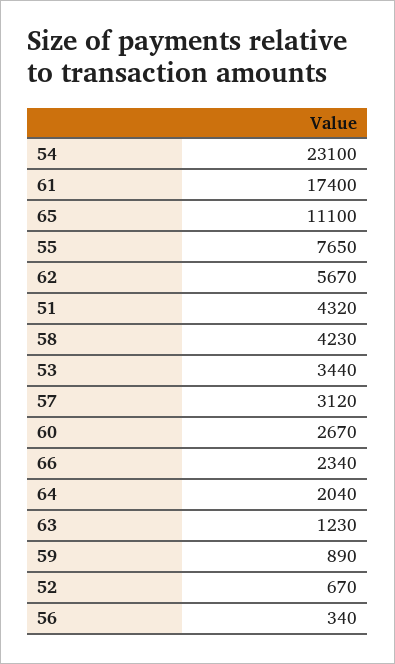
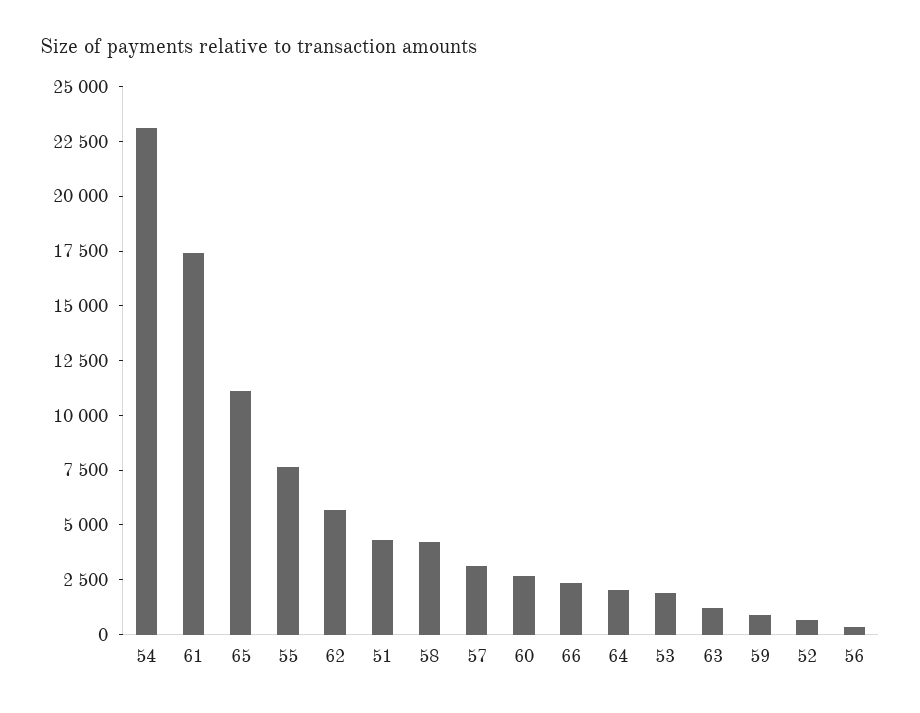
53: 3440 -> 2000

